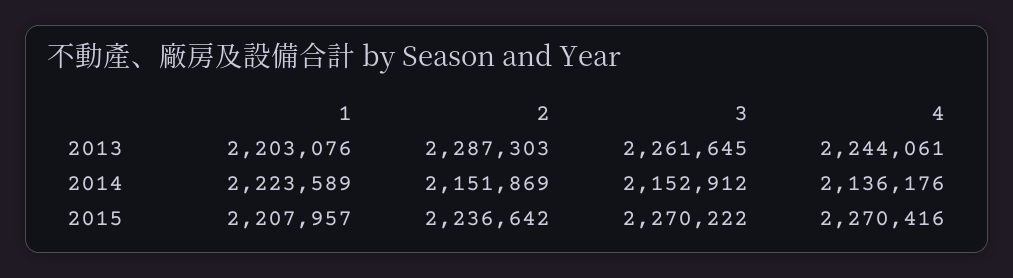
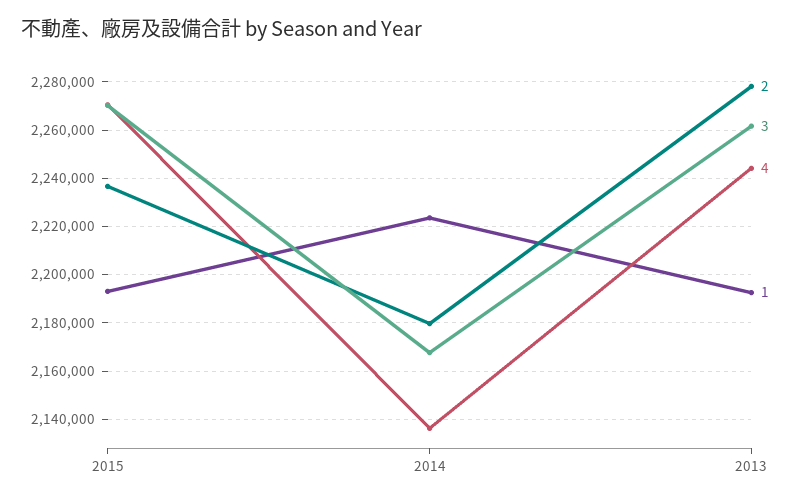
1, 2013: 2203076 -> 2192500
2, 2013: 2287303 -> 2277500
2, 2014: 2151869 -> 2180000
3, 2014: 2152912 -> 2167500
1, 2015: 2207957 -> 2192500

